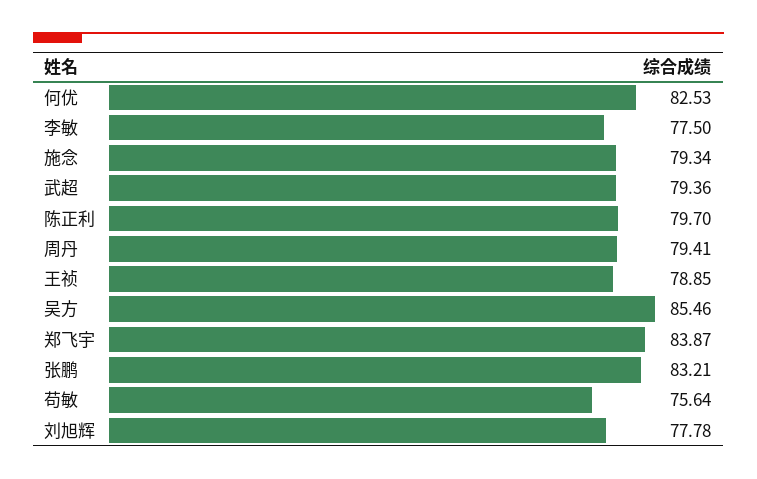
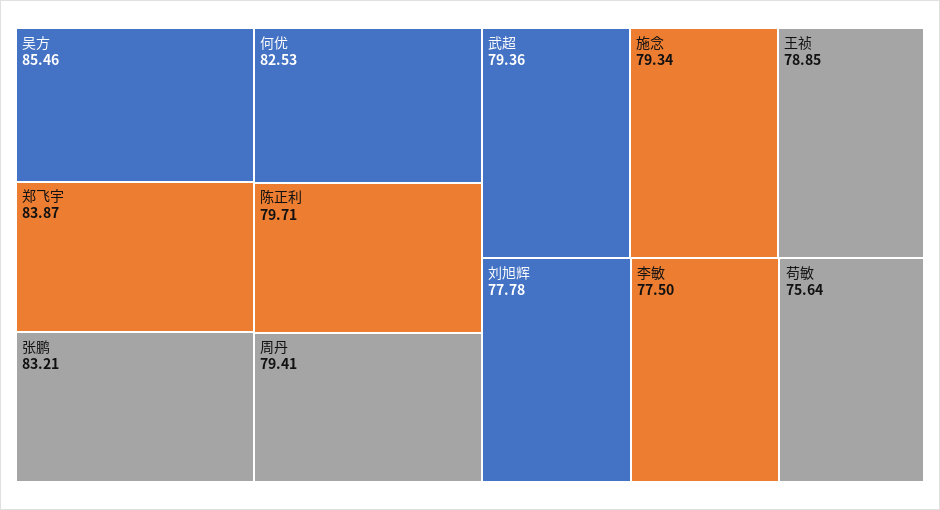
陈正利: 79.7 -> 79.71

